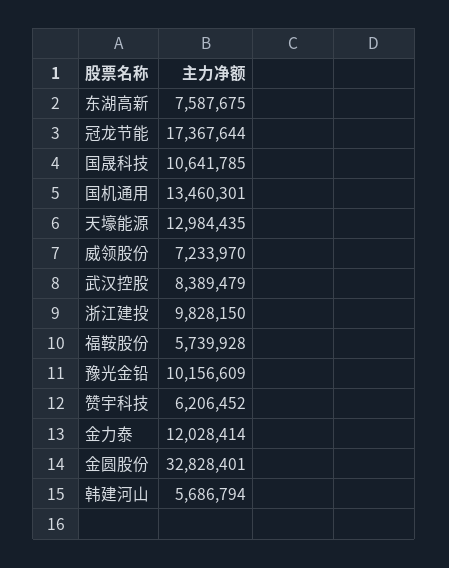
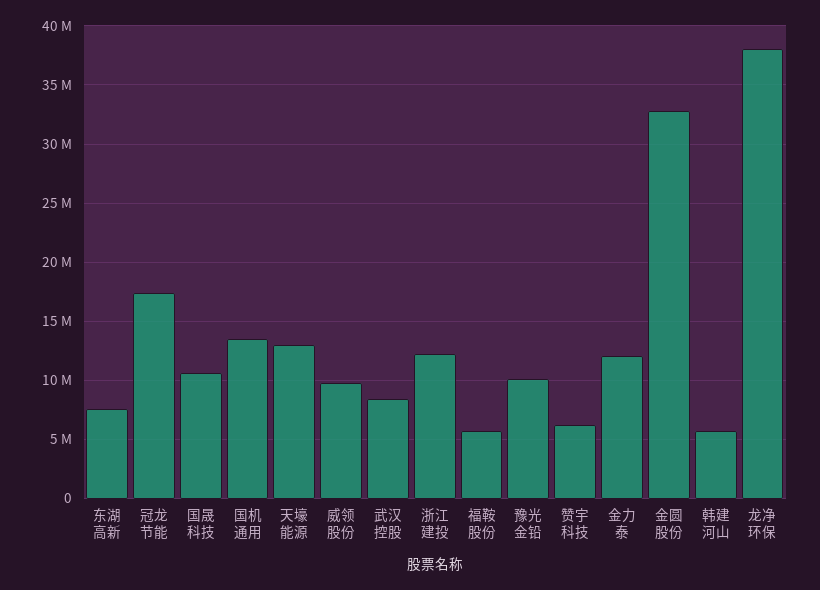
威领股份: 7233970 -> 10000000
浙江建投: 9828150 -> 12000000
龙净环保: none -> 38000000

